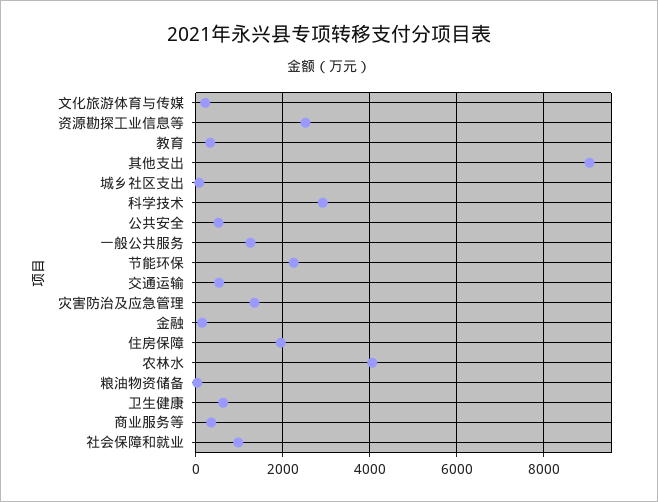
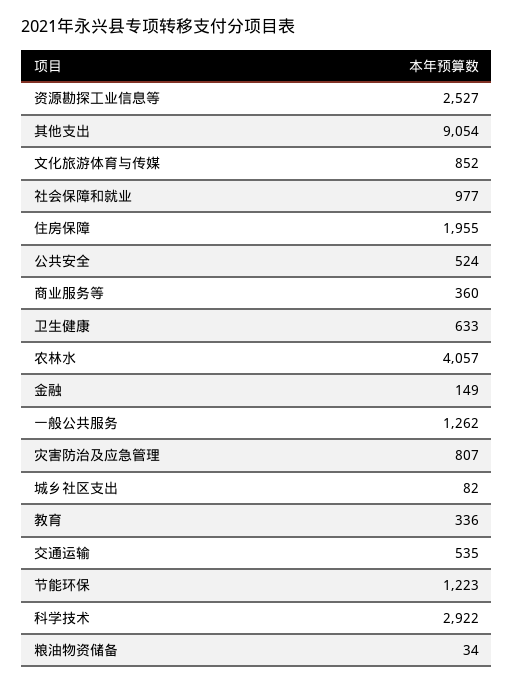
文化旅游体育与传媒: 200 -> 852
节能环保: 2200 -> 1223
灾害防治及应急管理: 1400 -> 807

